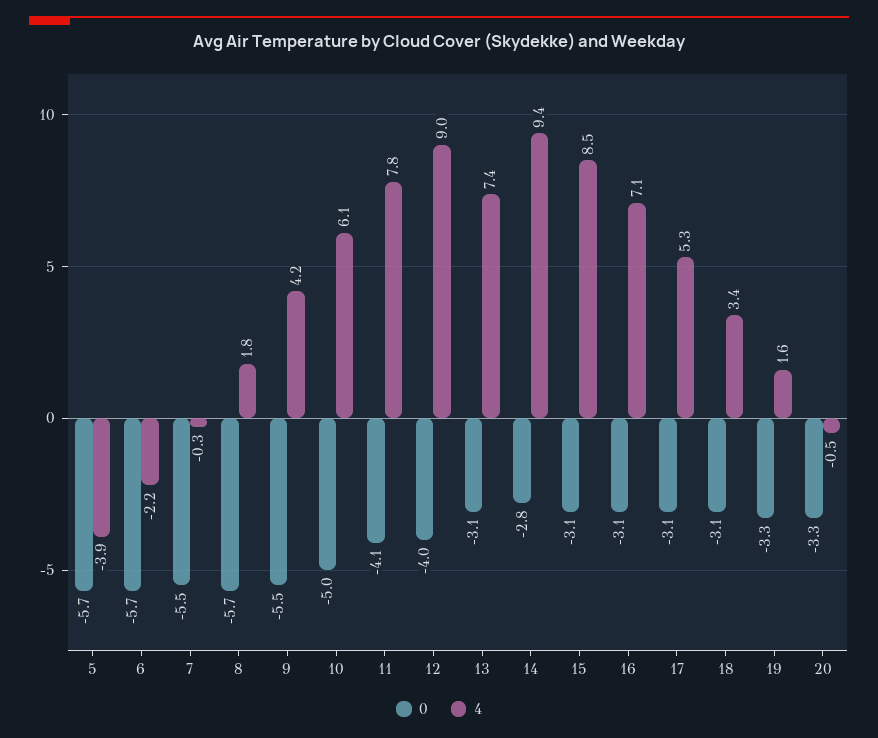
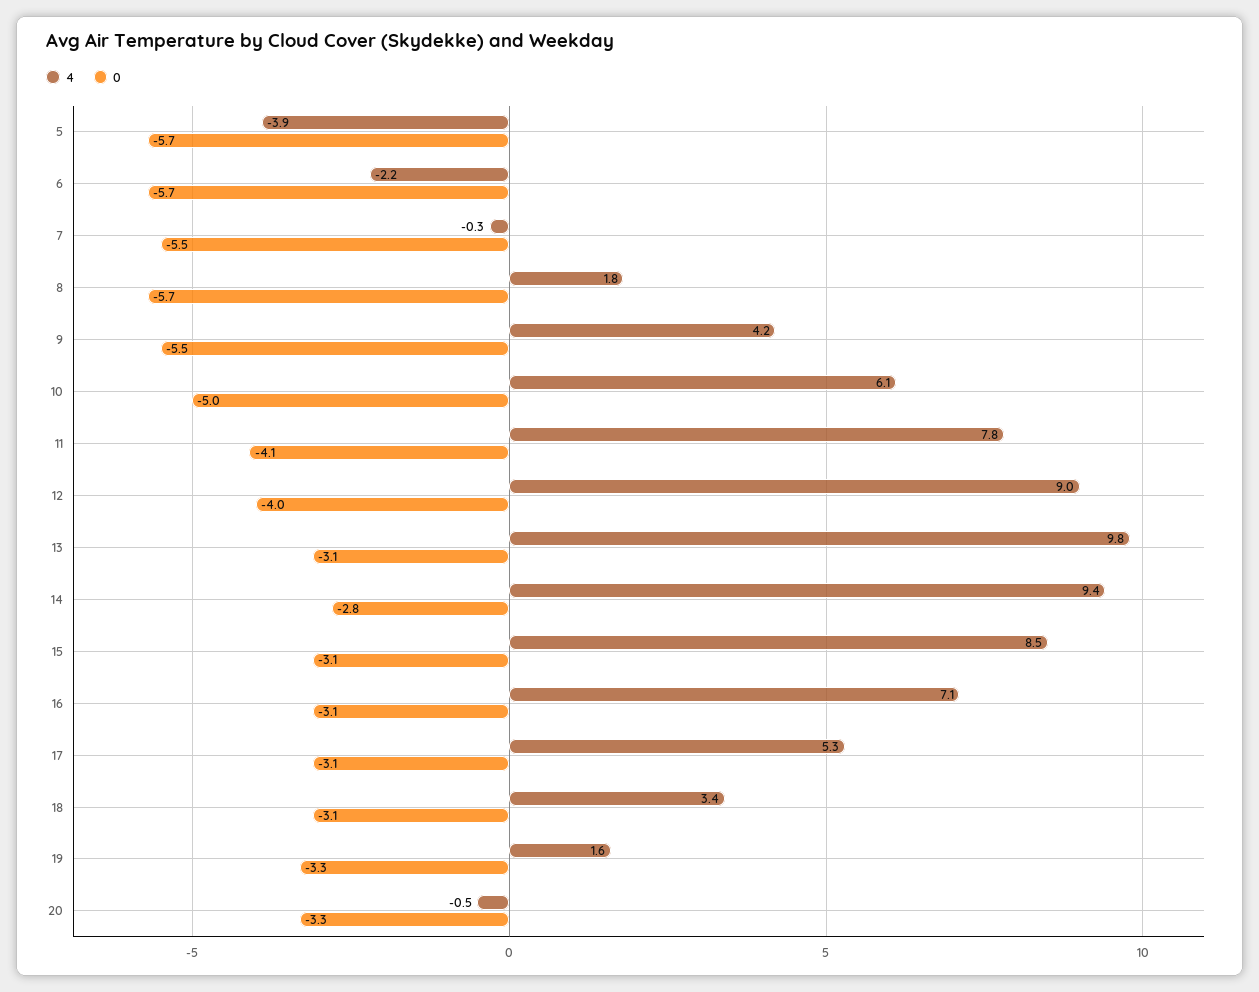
4, 13: 7.4 -> 9.8

